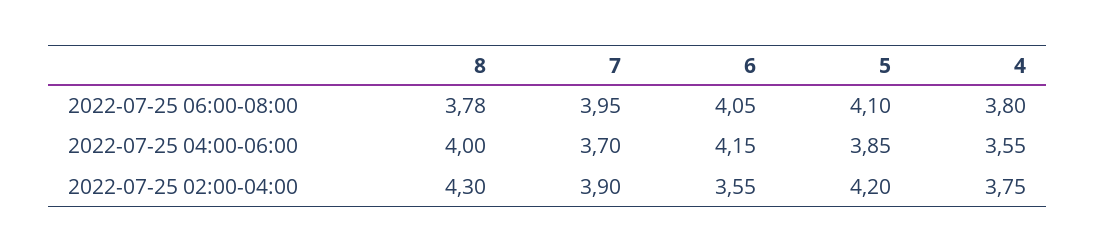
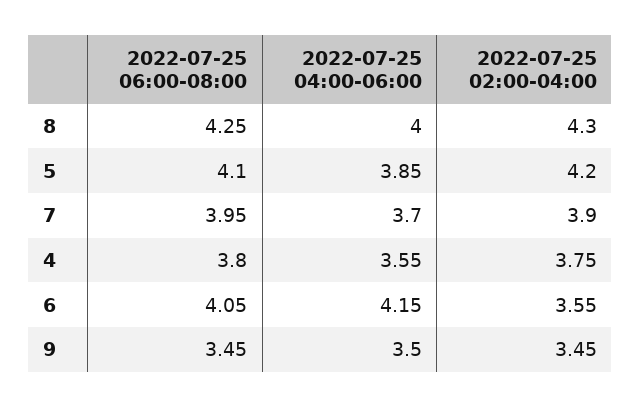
8, 2022-07-25 06:00-08:00: 3.78 -> 4.25
9, 2022-07-25 06:00-08:00: none -> 3.45
9, 2022-07-25 04:00-06:00: none -> 3.5
9, 2022-07-25 02:00-04:00: none -> 3.45

